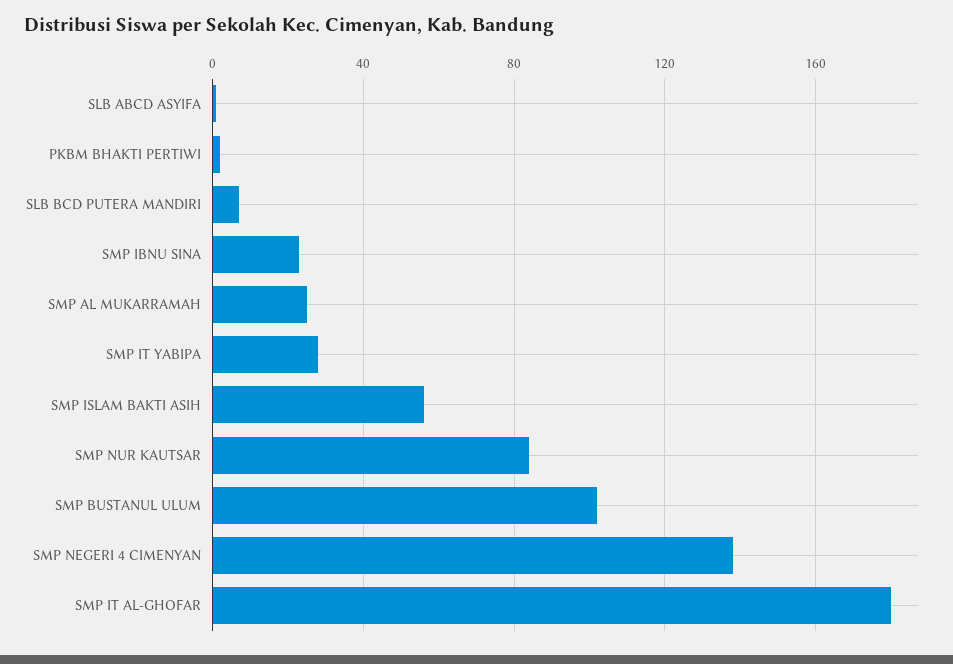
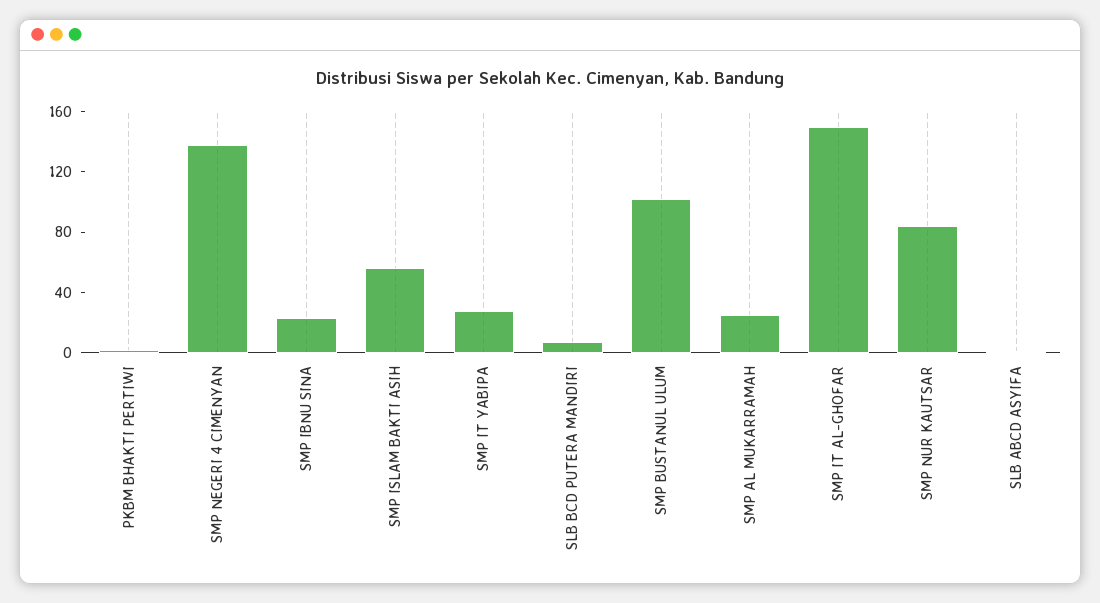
SMP IT AL-GHOFAR: 180 -> 150

